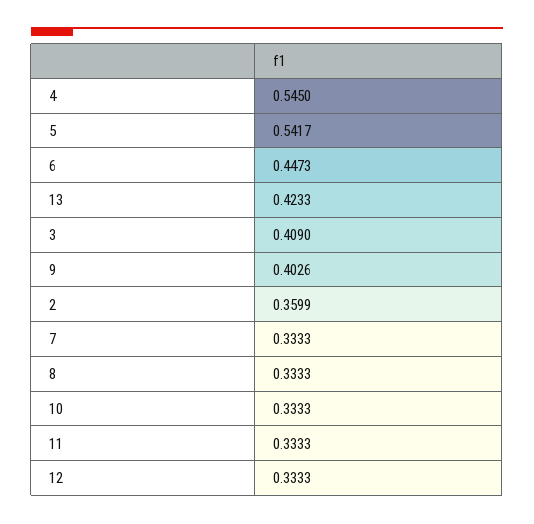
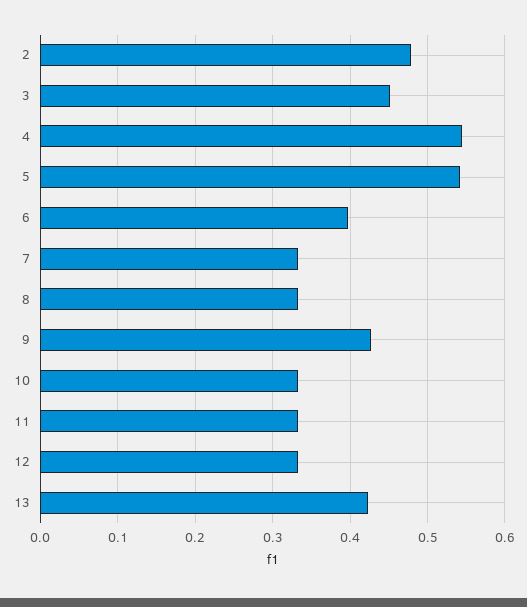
6: 0.4473 -> 0.4
3: 0.409 -> 0.45
9: 0.4026 -> 0.43
2: 0.3599 -> 0.48

